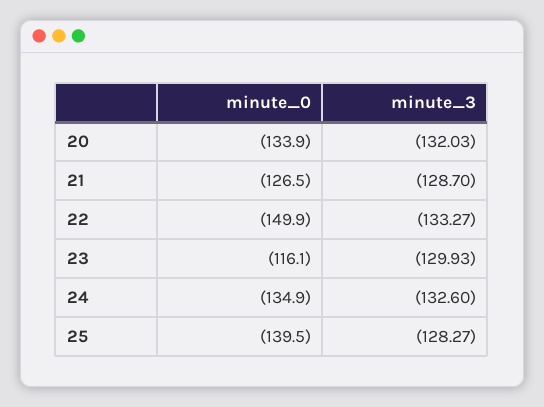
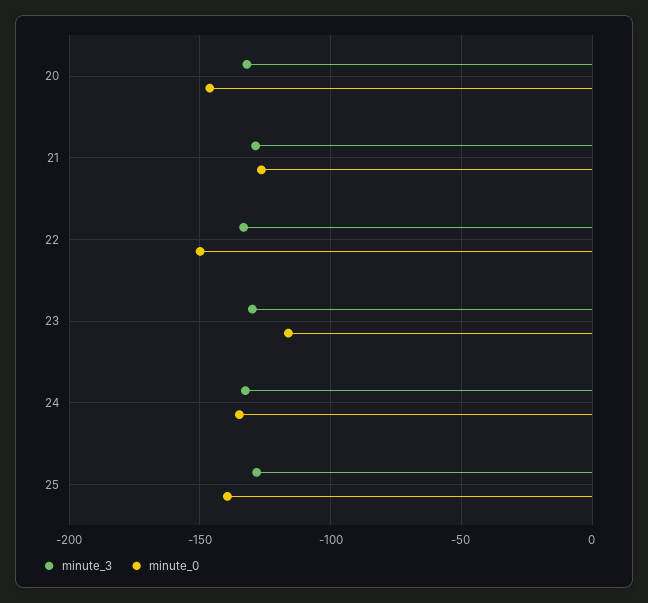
minute_0, 20: -133.9 -> -145

